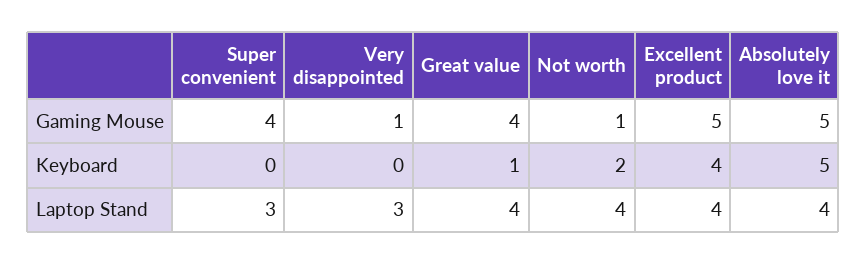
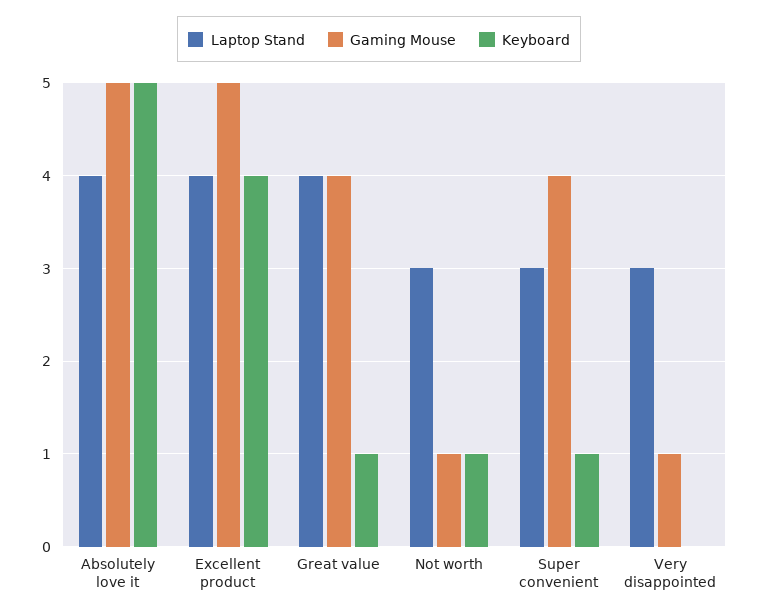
Keyboard, Super convenient: 0 -> 1
Keyboard, Not worth: 2 -> 1
Laptop Stand, Not worth: 4 -> 3

